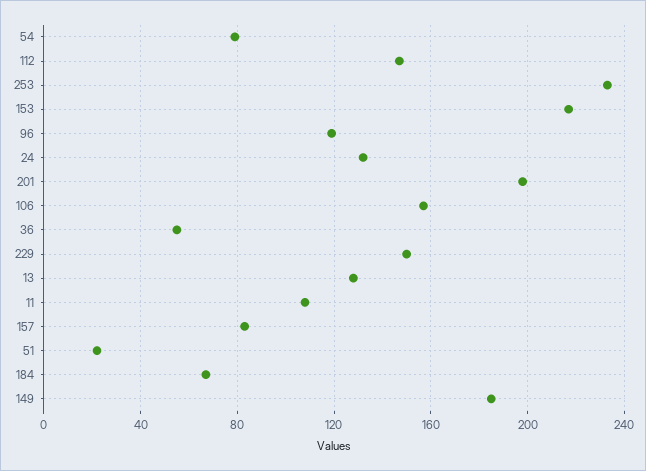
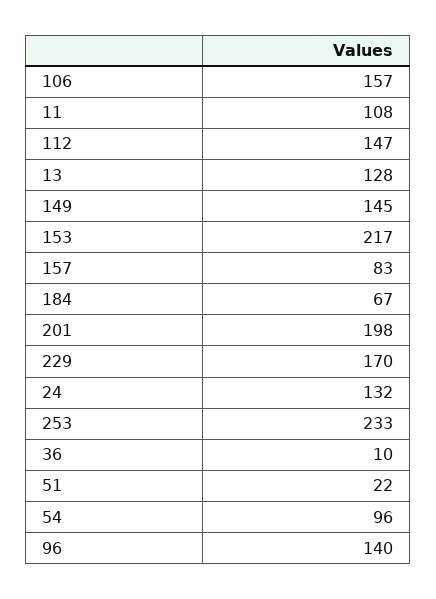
54: 80 -> 96
96: 120 -> 140
36: 55 -> 10
229: 150 -> 170
149: 185 -> 145

